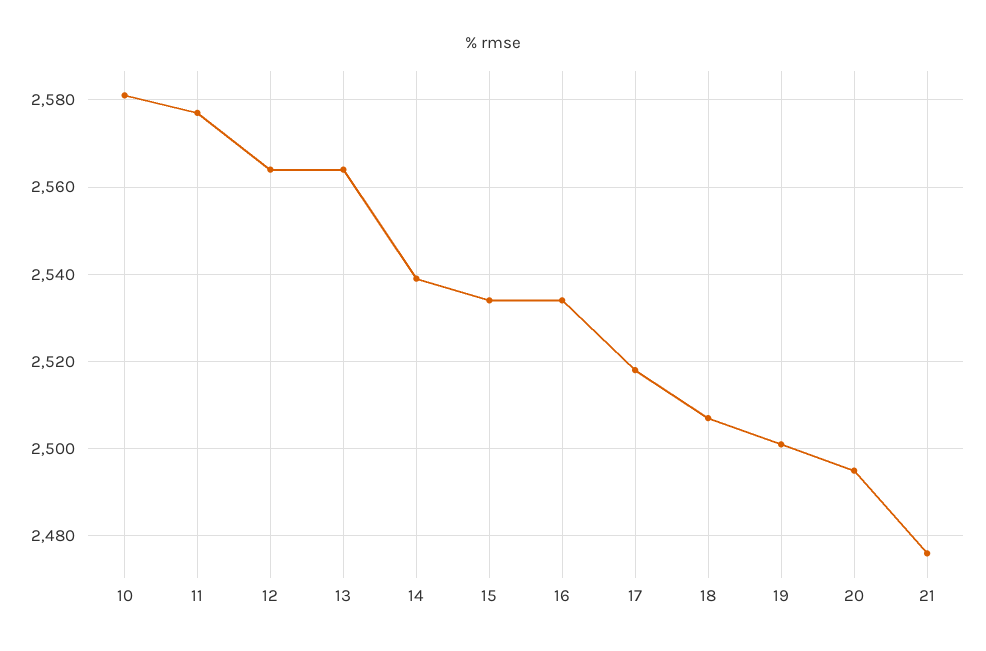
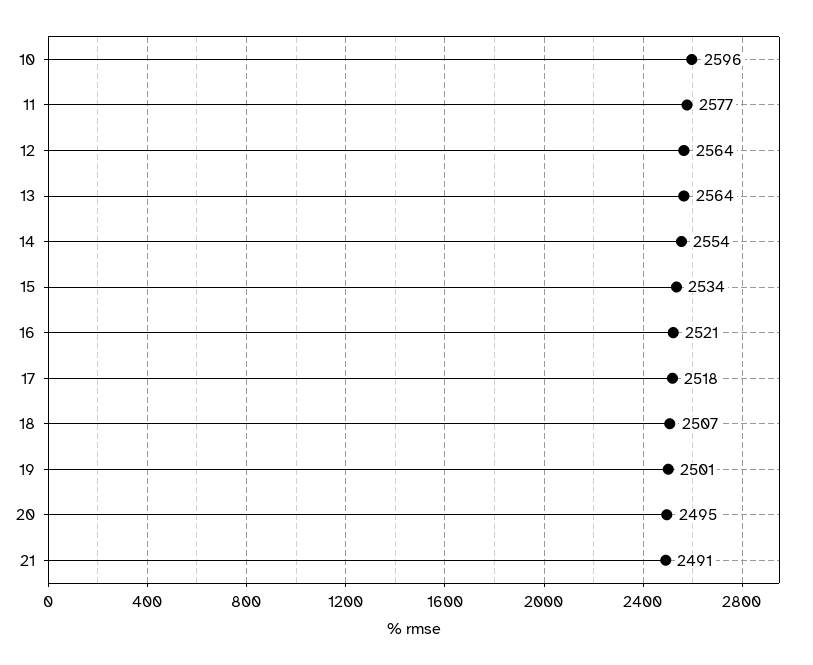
10: 2580 -> 2596
14: 2540 -> 2554
16: 2535 -> 2521
21: 2475 -> 2491

